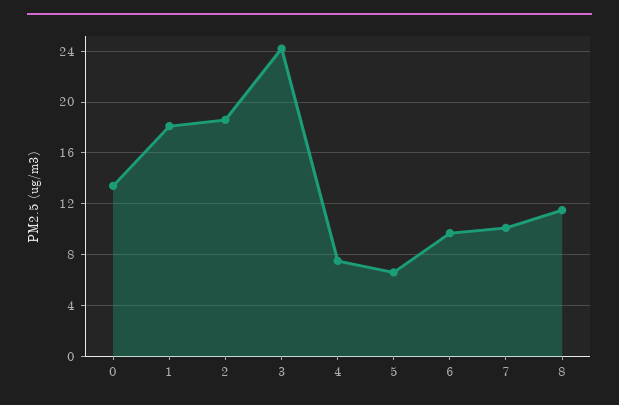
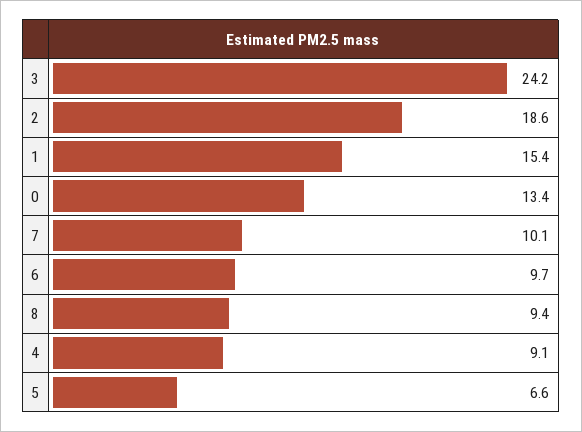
1: 18 -> 15.4
4: 7.5 -> 9.1
8: 11.5 -> 9.4

